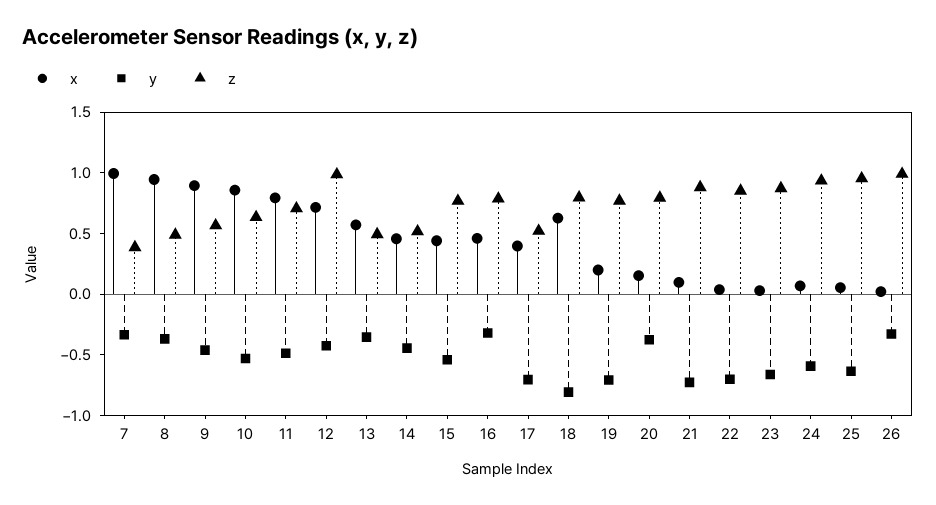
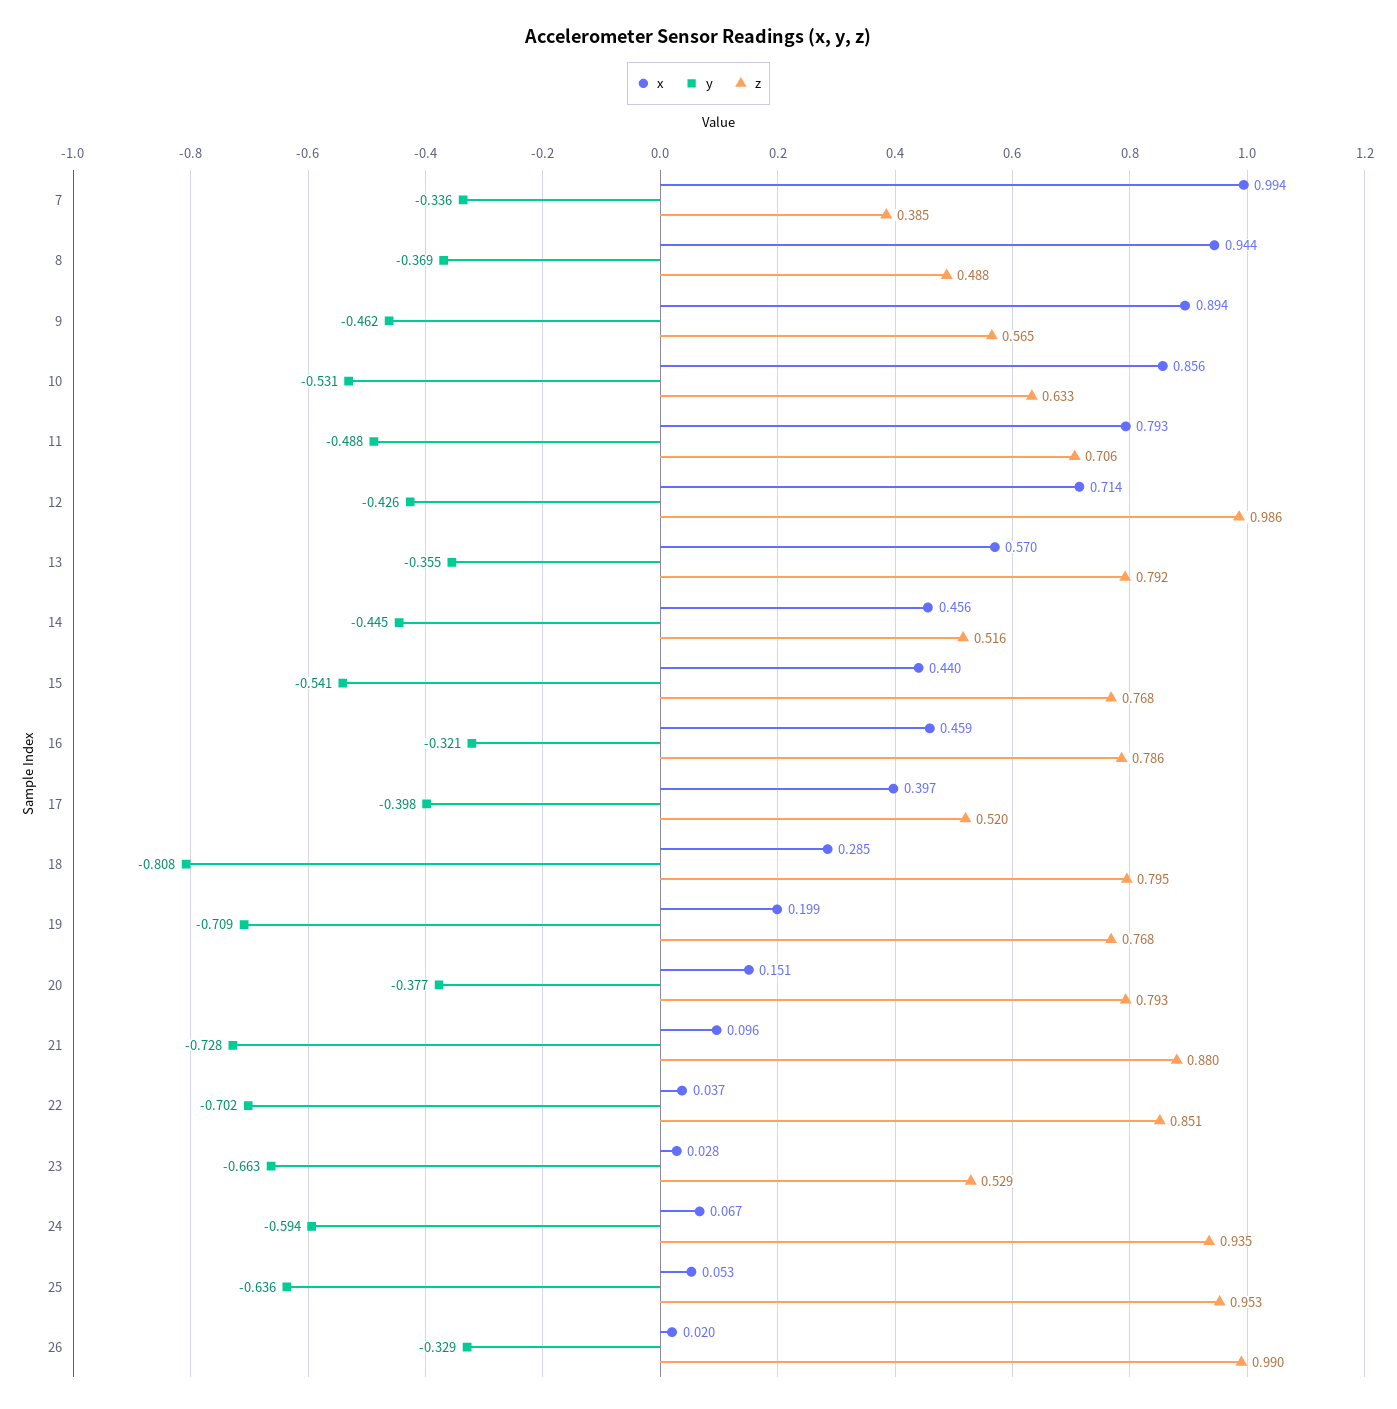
z, 13: 0.5 -> 0.792
y, 17: -0.7 -> -0.398
x, 18: 0.6 -> 0.285
z, 23: 0.9 -> 0.529

